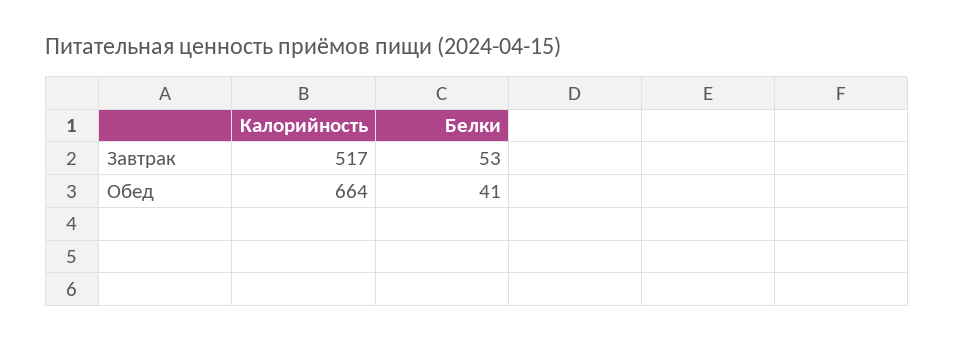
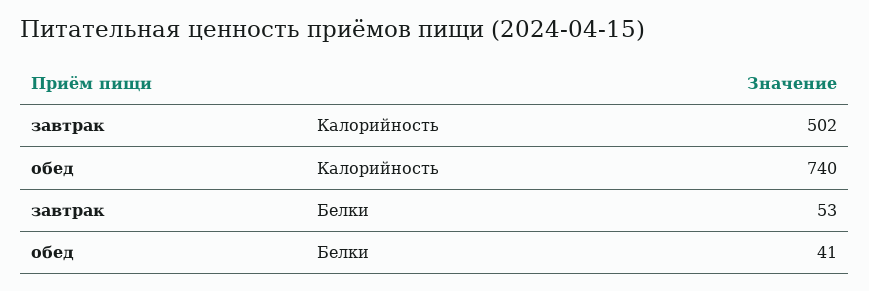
Калорийность, Завтрак: 517 -> 502
Калорийность, Обед: 664 -> 740

